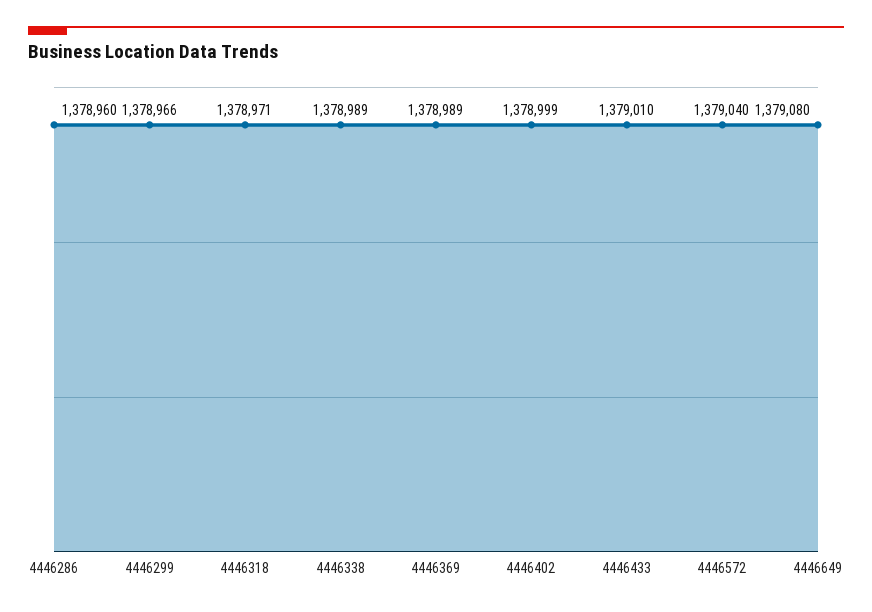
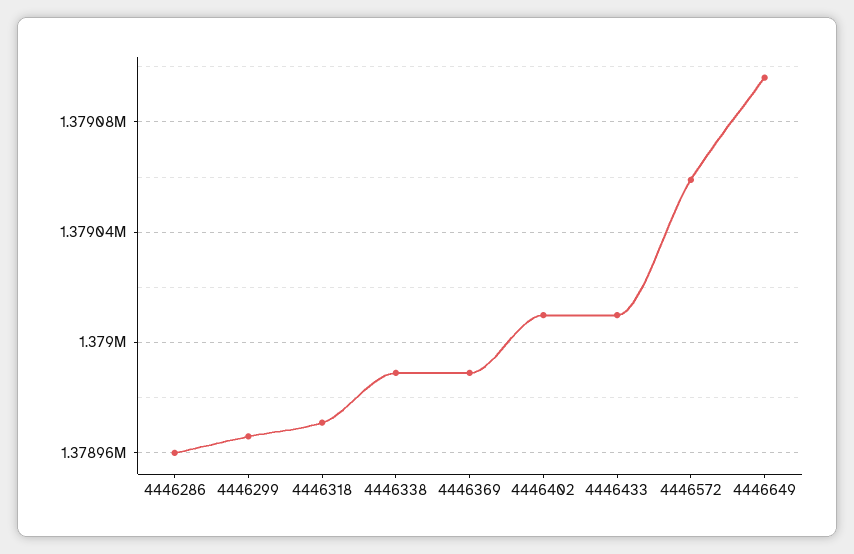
4446402: 1378999 -> 1379010
4446572: 1379040 -> 1379060
4446649: 1379080 -> 1379095

